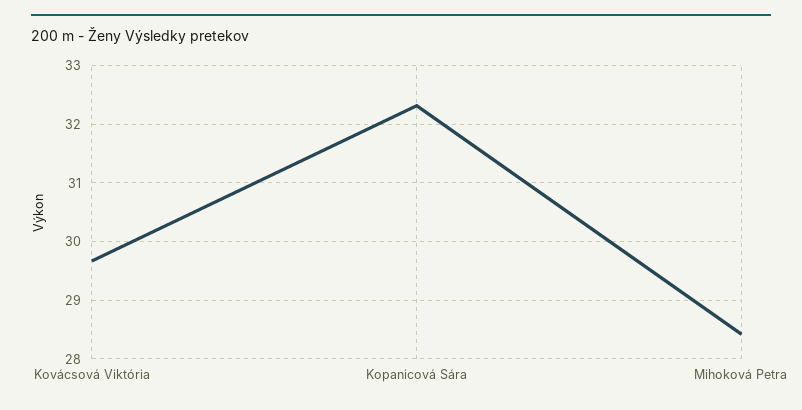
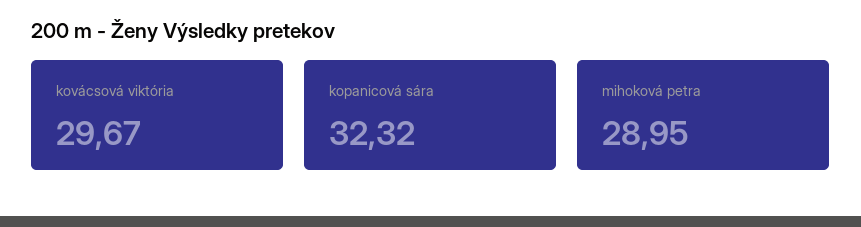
Mihoková Petra: 28.4 -> 28.95

